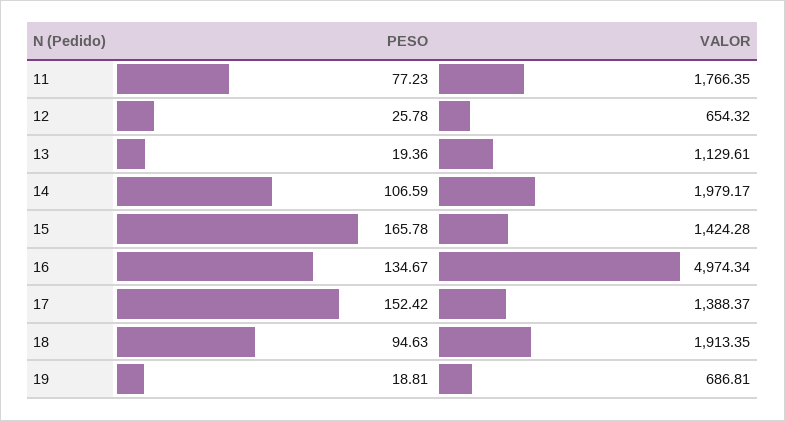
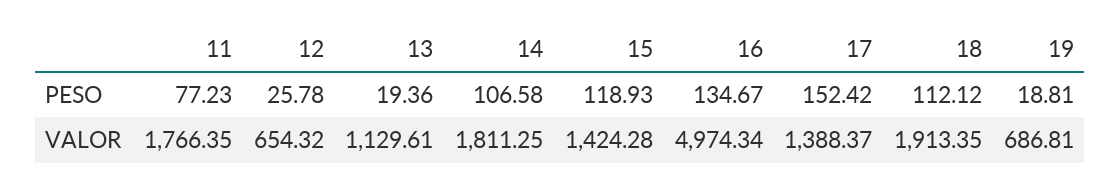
PESO, 14: 106.59 -> 106.58
VALOR, 14: 1979.17 -> 1811.25
PESO, 15: 165.78 -> 118.93
PESO, 18: 94.63 -> 112.12

